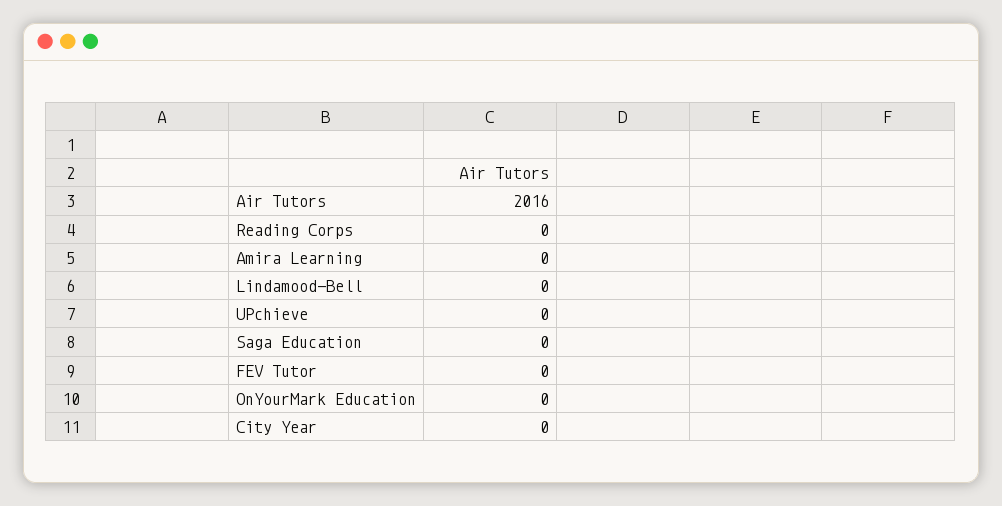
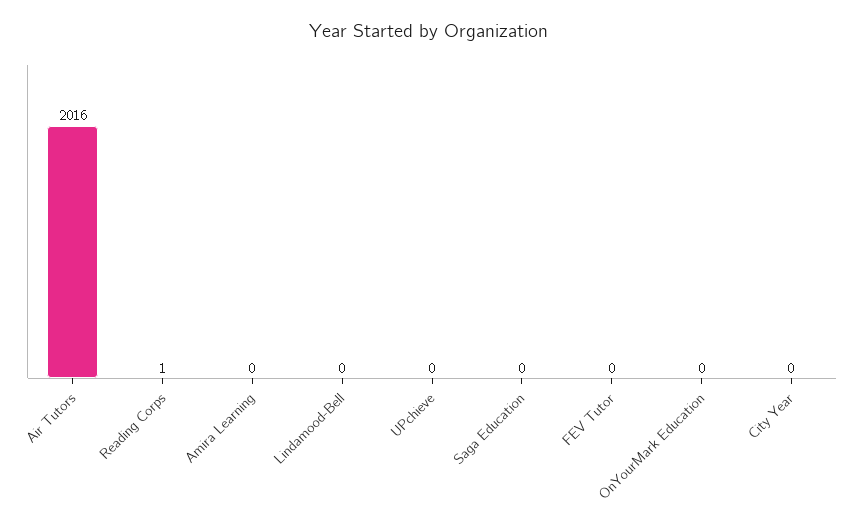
Reading Corps: 0 -> 1

